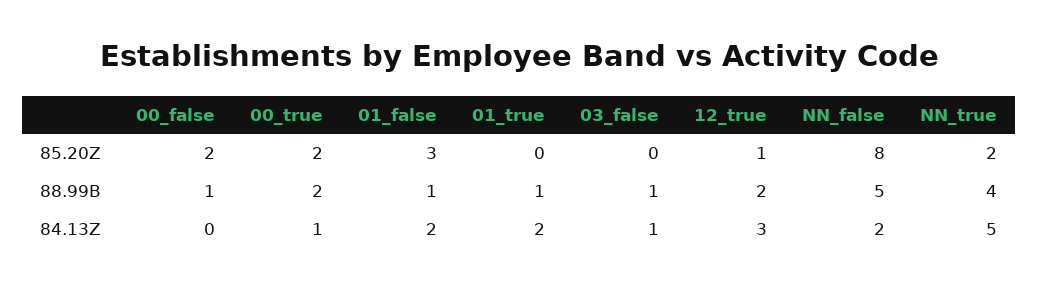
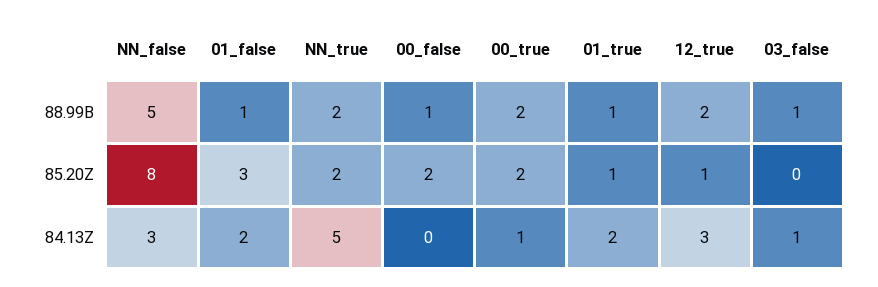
01_true, 85.20Z: 0 -> 1
NN_true, 88.99B: 4 -> 2
NN_false, 84.13Z: 2 -> 3

